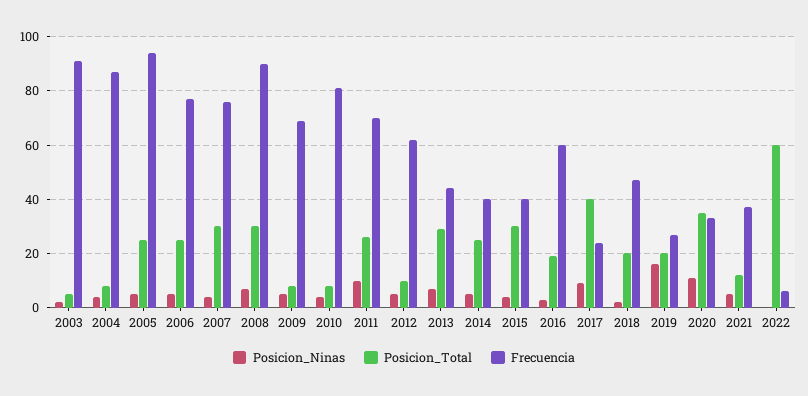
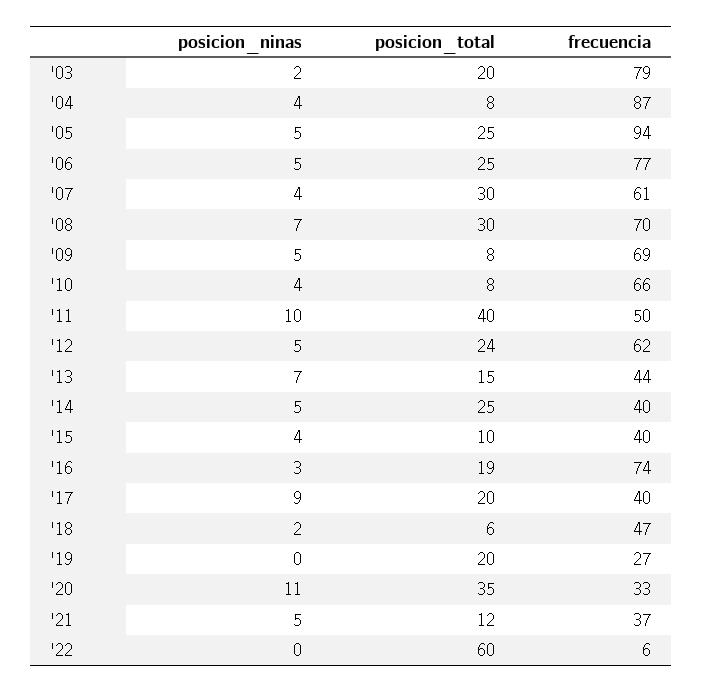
Posicion_Total, 2003: 5 -> 20
Frecuencia, 2003: 90 -> 79
Frecuencia, 2007: 75 -> 61
Frecuencia, 2008: 90 -> 70
Frecuencia, 2010: 80 -> 66
Posicion_Total, 2011: 25 -> 40
Frecuencia, 2011: 70 -> 50
Posicion_Total, 2012: 10 -> 24
Posicion_Total, 2013: 30 -> 15
Posicion_Total, 2015: 30 -> 10
Frecuencia, 2016: 60 -> 74
Posicion_Total, 2017: 40 -> 20
Frecuencia, 2017: 25 -> 40
Posicion_Total, 2018: 20 -> 6
Posicion_Ninas, 2019: 15 -> 0

